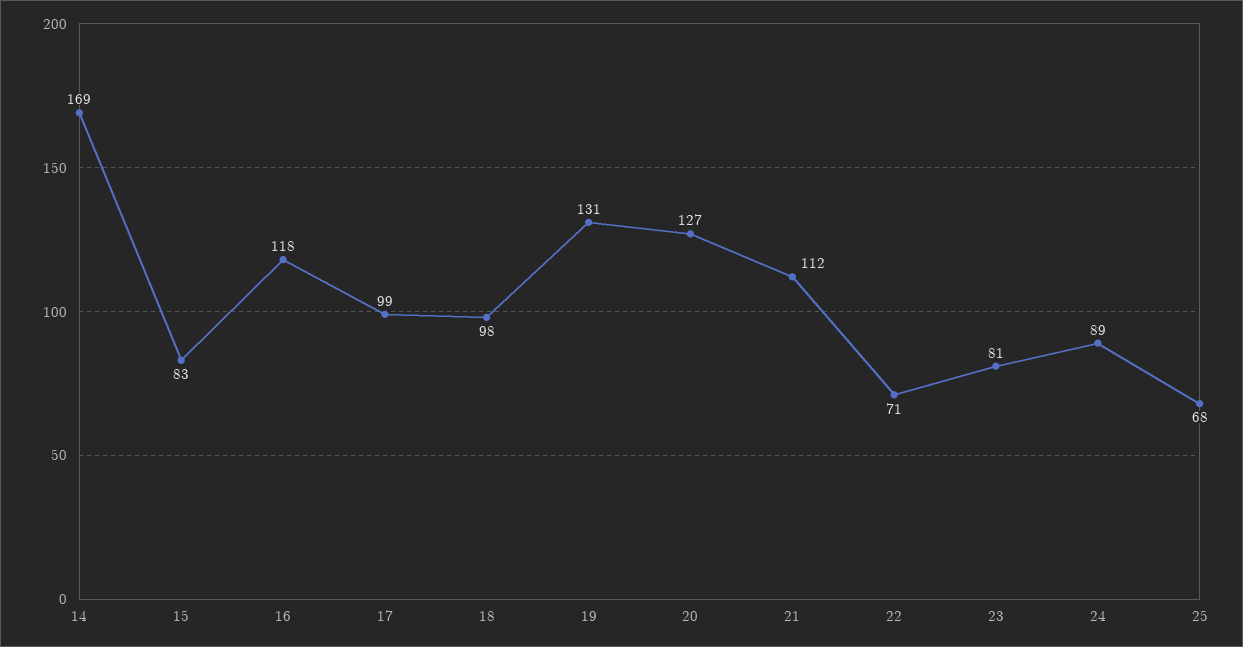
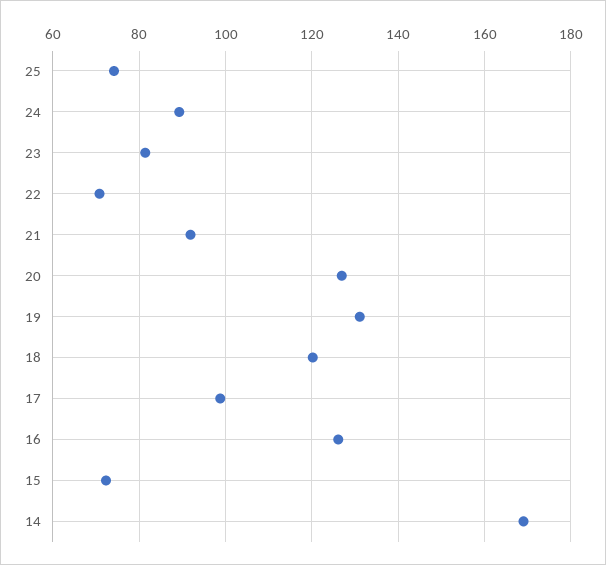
15: 83 -> 72
16: 118 -> 126
18: 98 -> 120
21: 112 -> 92
25: 68 -> 74

